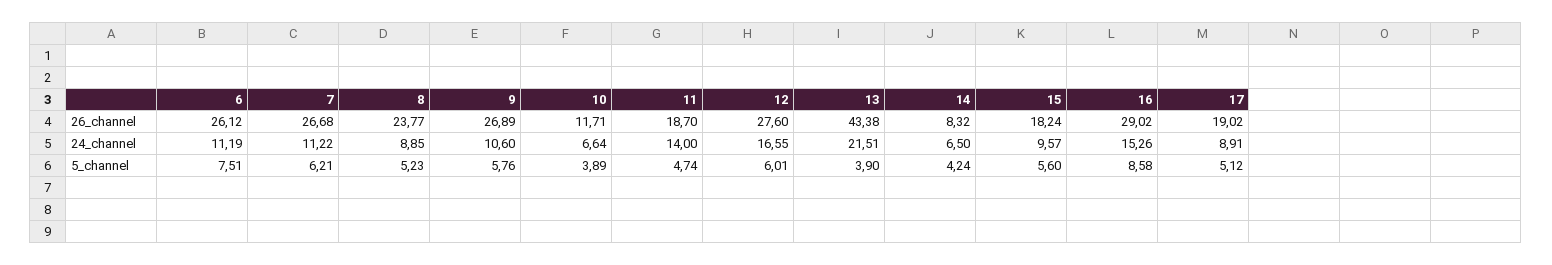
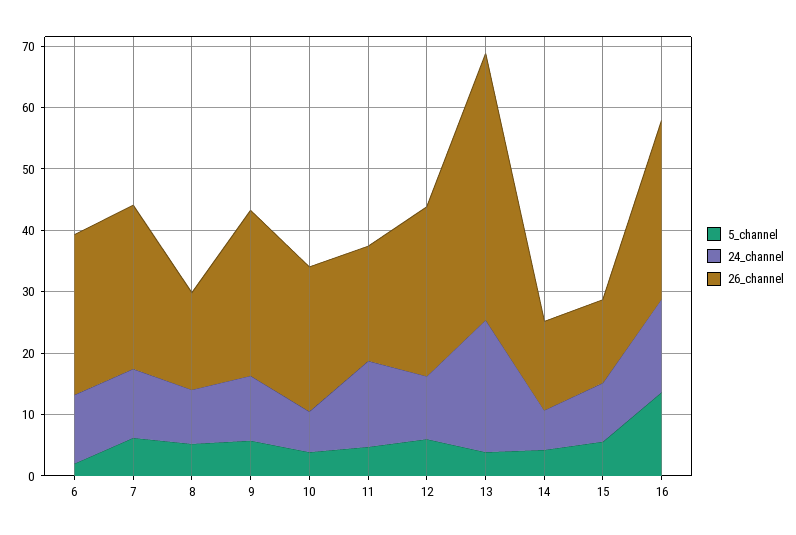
26_channel, 8: 23.77 -> 16
26_channel, 10: 11.71 -> 24
26_channel, 14: 8.32 -> 14
26_channel, 15: 18.24 -> 14
26_channel, 17: 19.02 -> none
24_channel, 12: 16.55 -> 10
24_channel, 17: 8.91 -> none
5_channel, 6: 7.51 -> 2
5_channel, 16: 8.58 -> 14
5_channel, 17: 5.12 -> none

